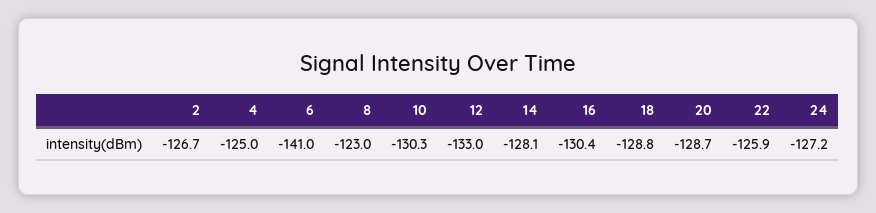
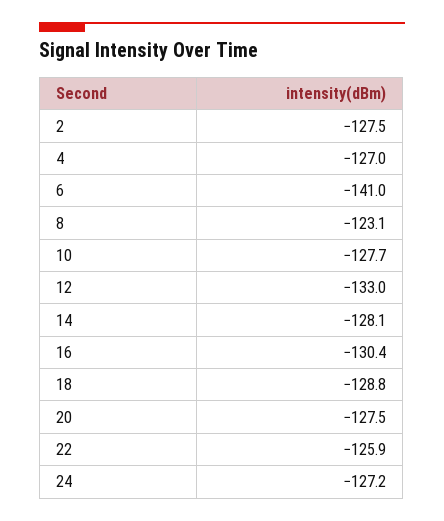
2: -126.7 -> -127.5
4: -125 -> -127
8: -123 -> -123.1
10: -130.3 -> -127.7
20: -128.7 -> -127.5

